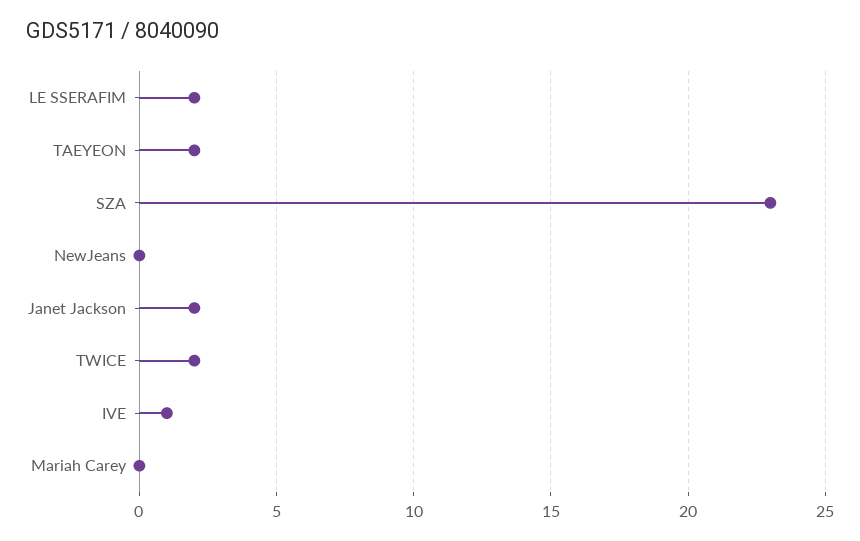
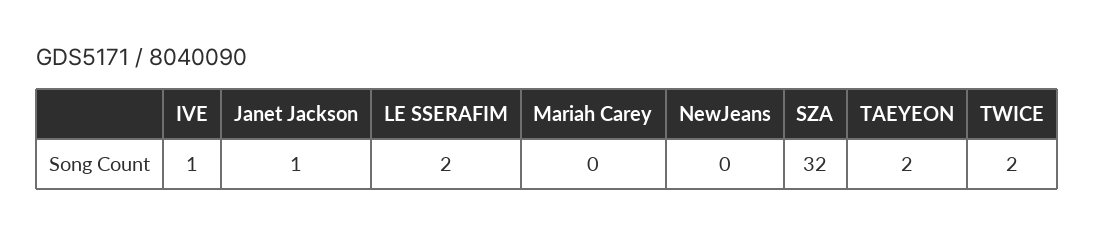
SZA: 23 -> 32
Janet Jackson: 2 -> 1

